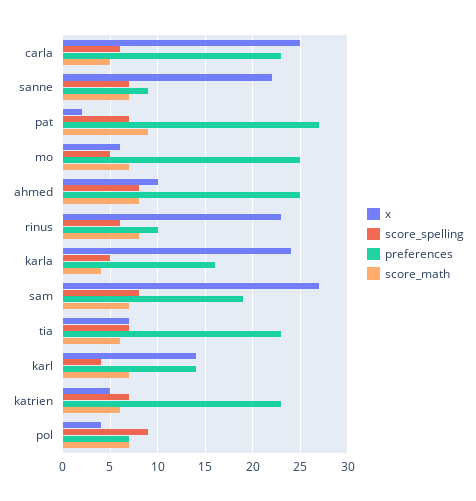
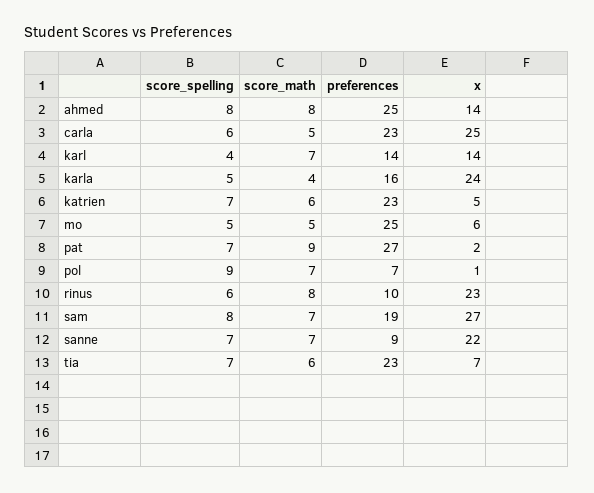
score_math, mo: 7 -> 5
x, ahmed: 10 -> 14
x, pol: 4 -> 1

